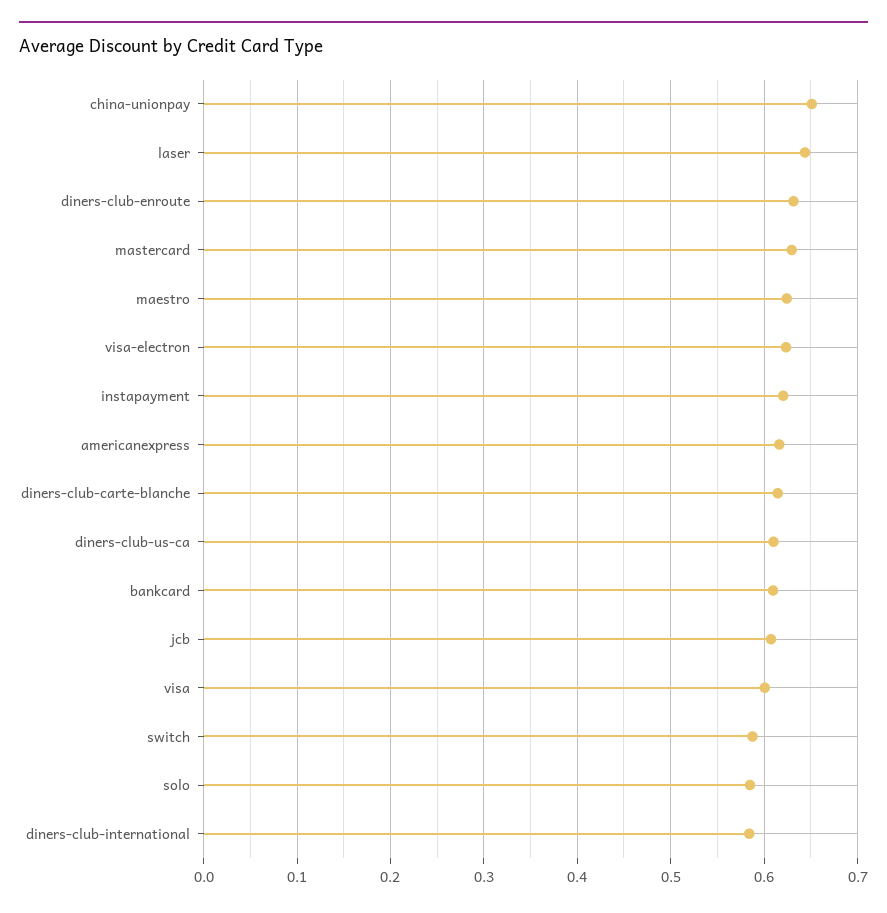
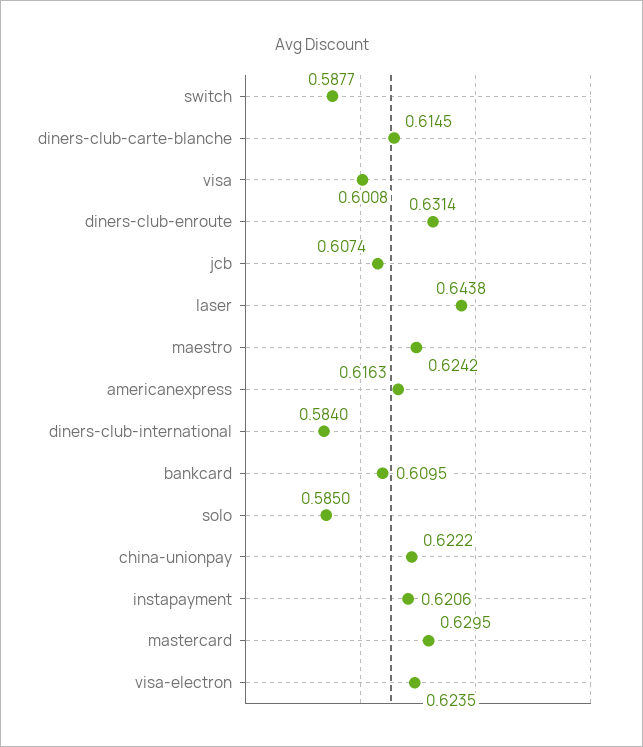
china-unionpay: 0.65 -> 0.6222
diners-club-us-ca: 0.61 -> none

